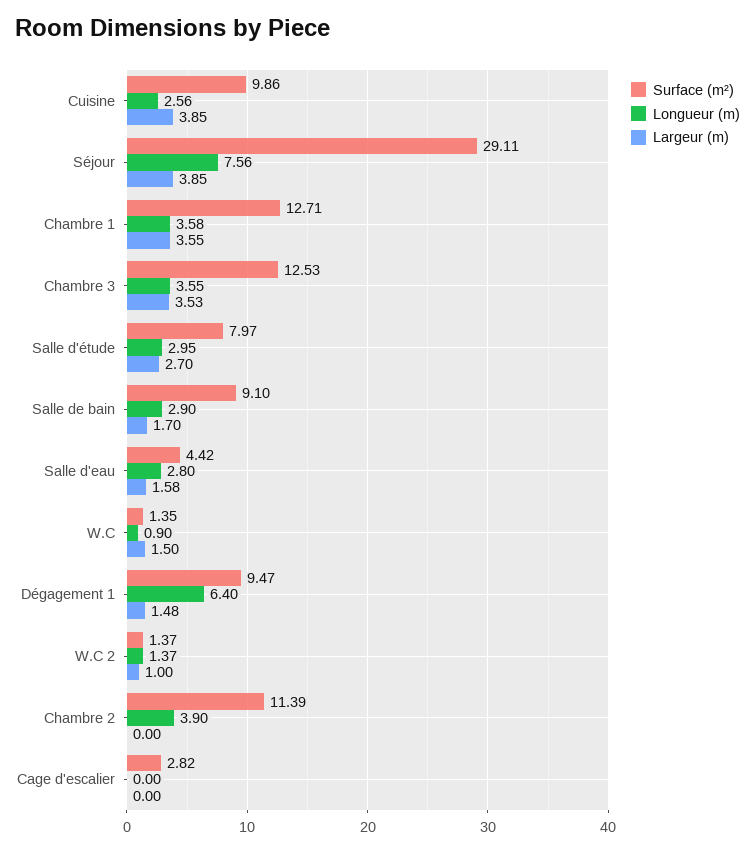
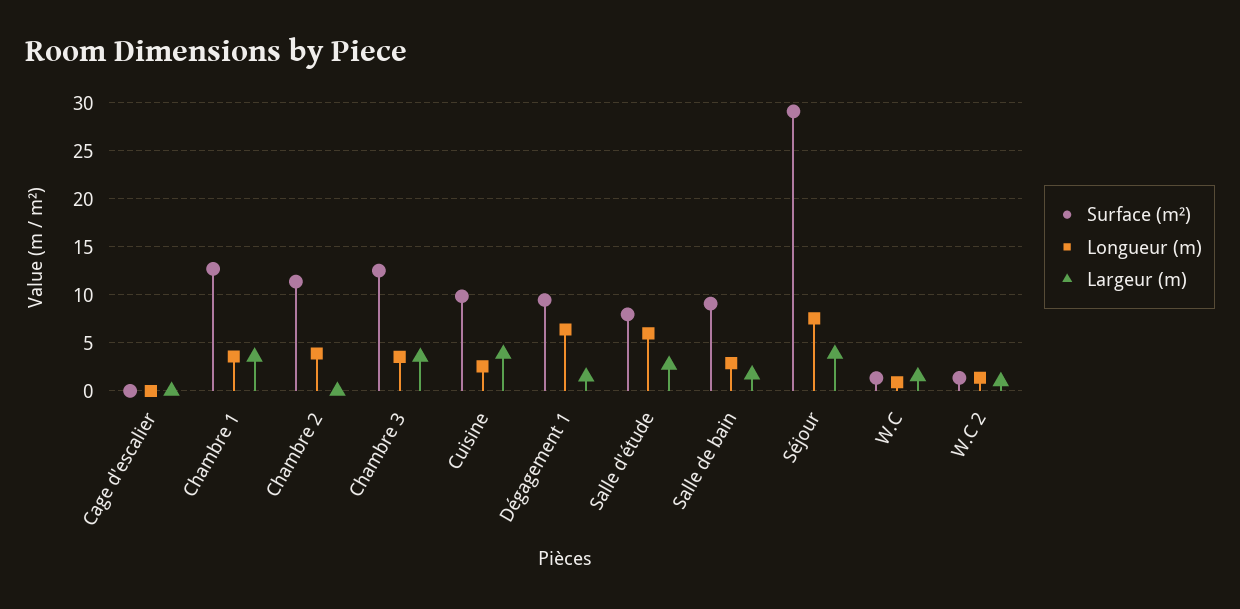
Longueur (m), Salle d'étude: 2.95 -> 6
Surface (m²), Salle d'eau: 4.42 -> none
Longueur (m), Salle d'eau: 2.8 -> none
Largeur (m), Salle d'eau: 1.58 -> none
Surface (m²), Cage d'escalier: 2.82 -> 0

